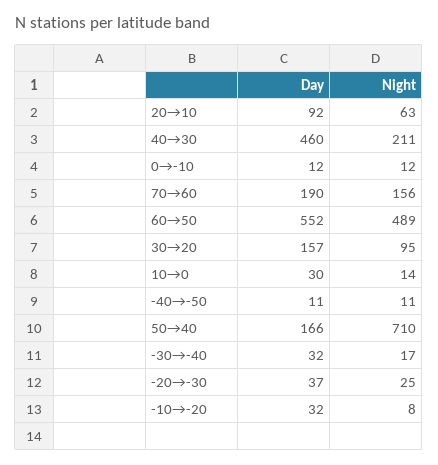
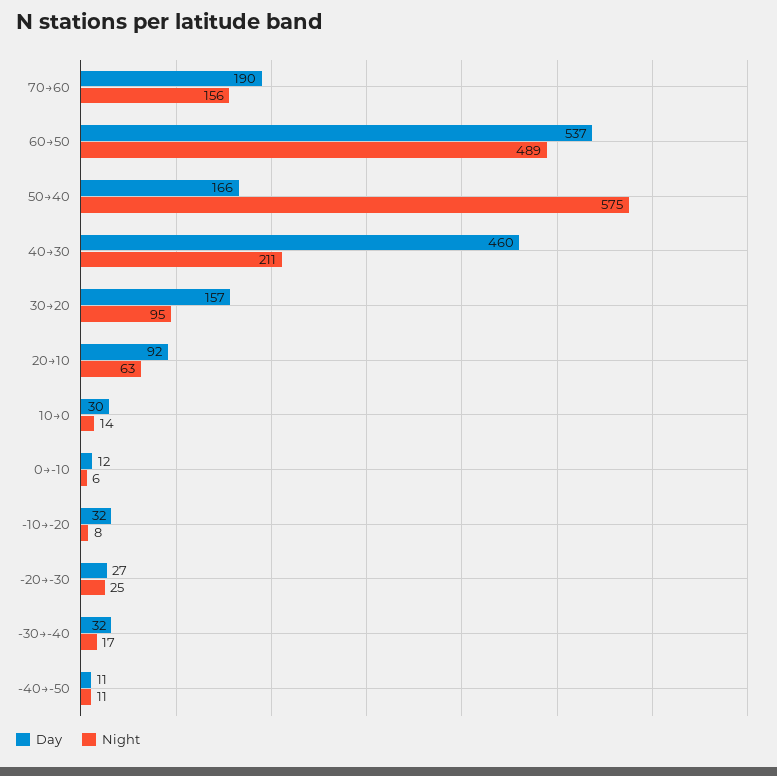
Night, 0→-10: 12 -> 6
Day, 60→50: 552 -> 537
Night, 50→40: 710 -> 575
Day, -20→-30: 37 -> 27

